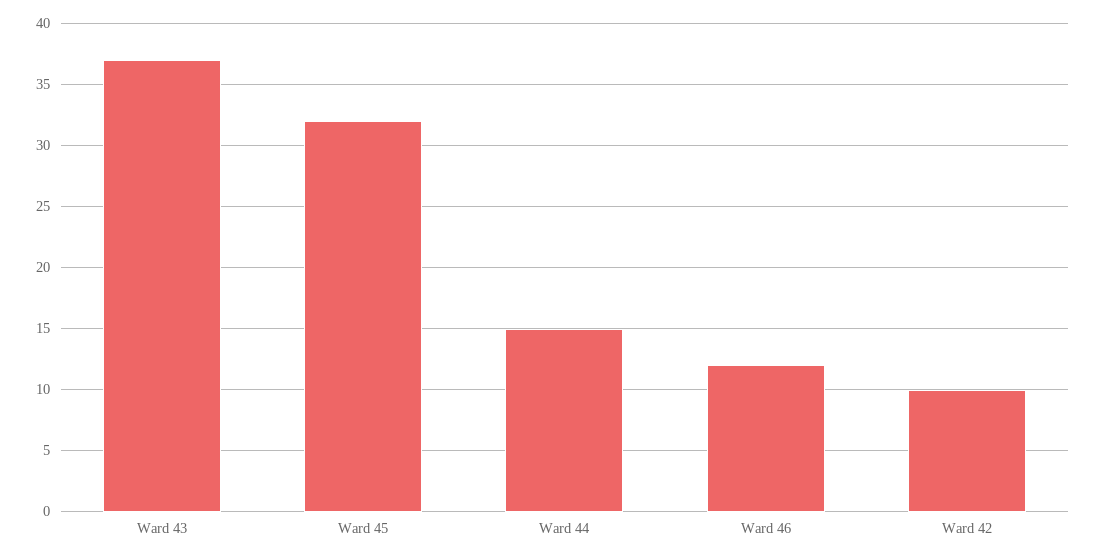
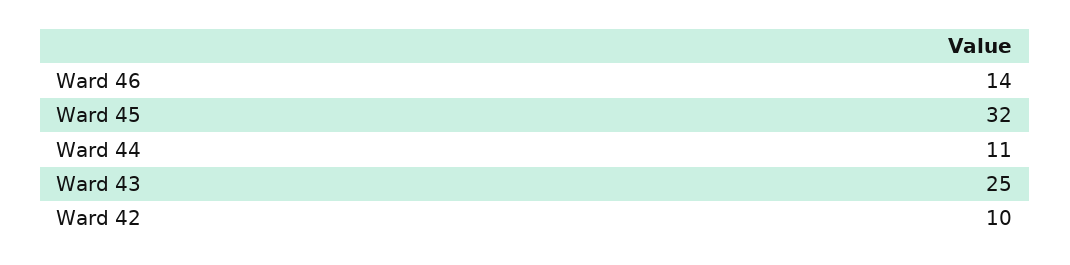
Ward 43: 37 -> 25
Ward 44: 15 -> 11
Ward 46: 12 -> 14

